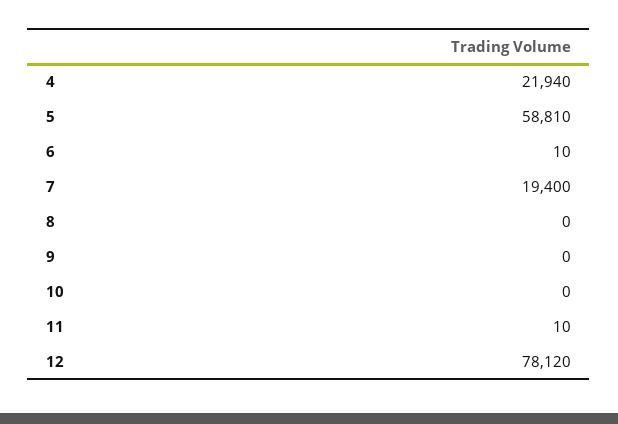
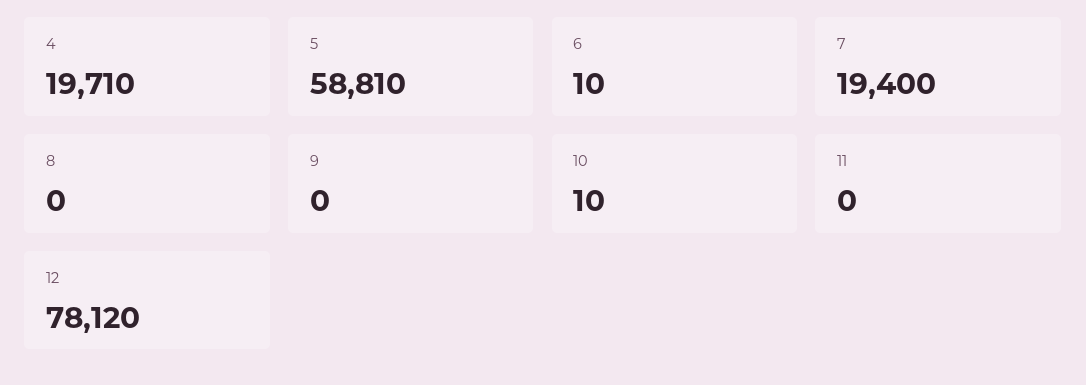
4: 21940 -> 19710
10: 0 -> 10
11: 10 -> 0

